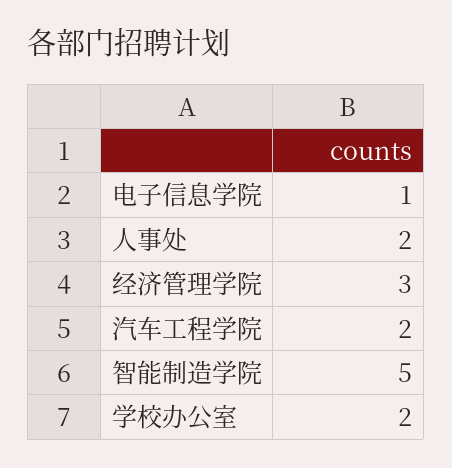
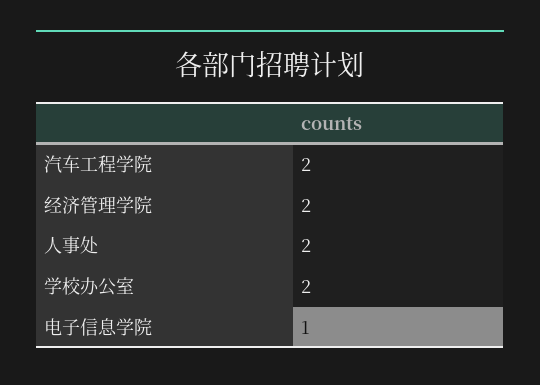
经济管理学院: 3 -> 2
智能制造学院: 5 -> none

